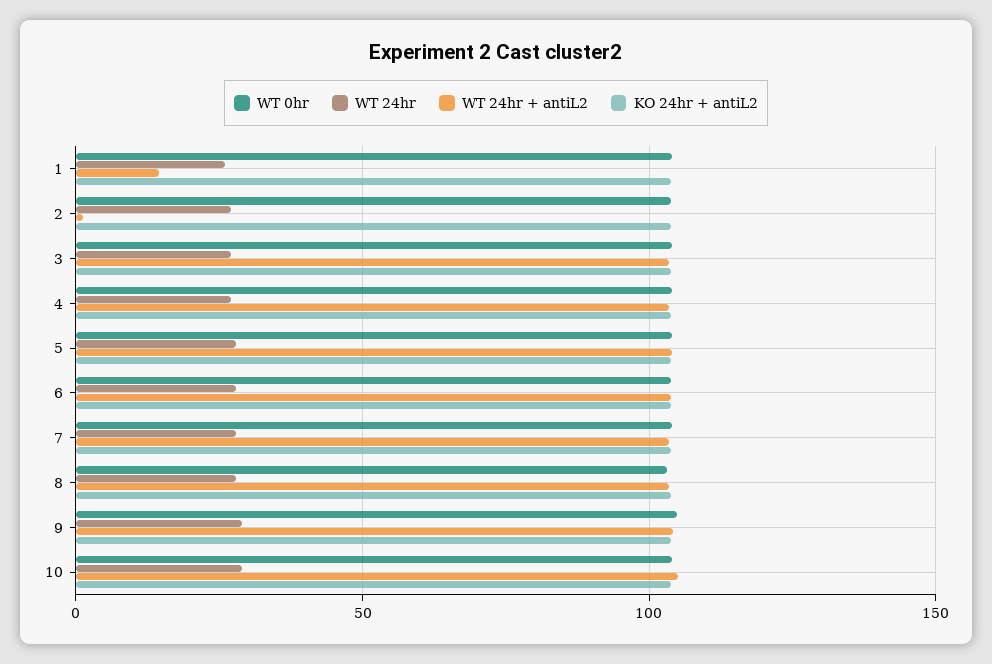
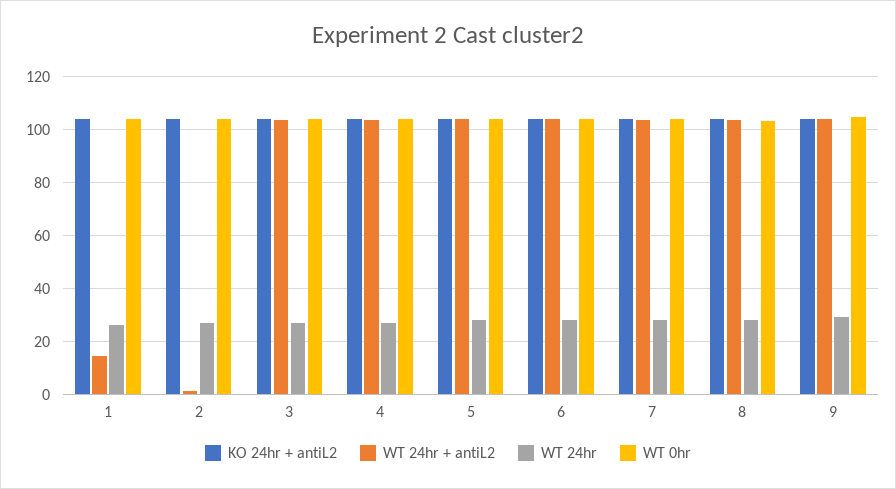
WT 0hr, 10: 105 -> none
WT 24hr, 10: 30 -> none
WT 24hr + antiL2, 10: 105 -> none
KO 24hr + antiL2, 10: 105 -> none

